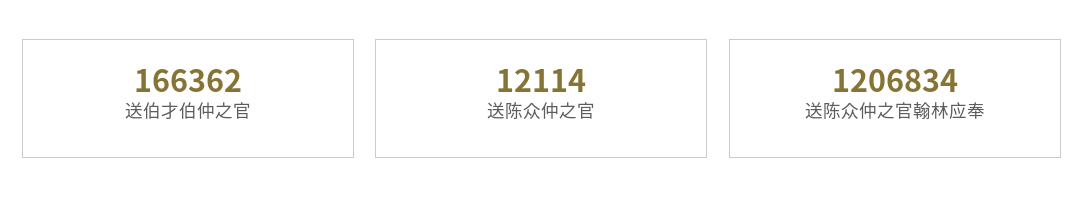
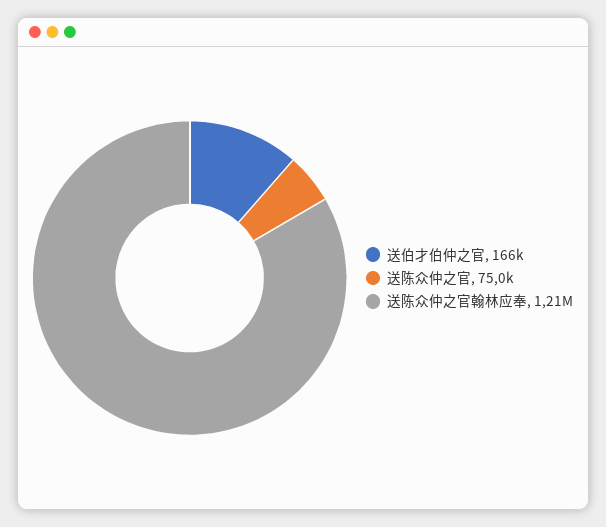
送陈众仲之官: 12114 -> 75000

